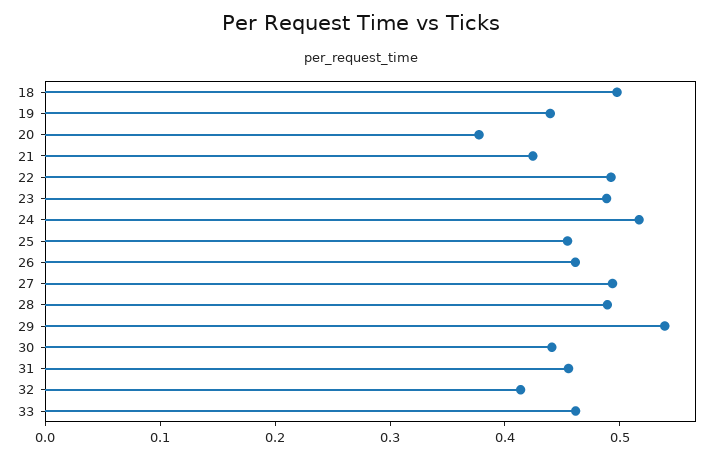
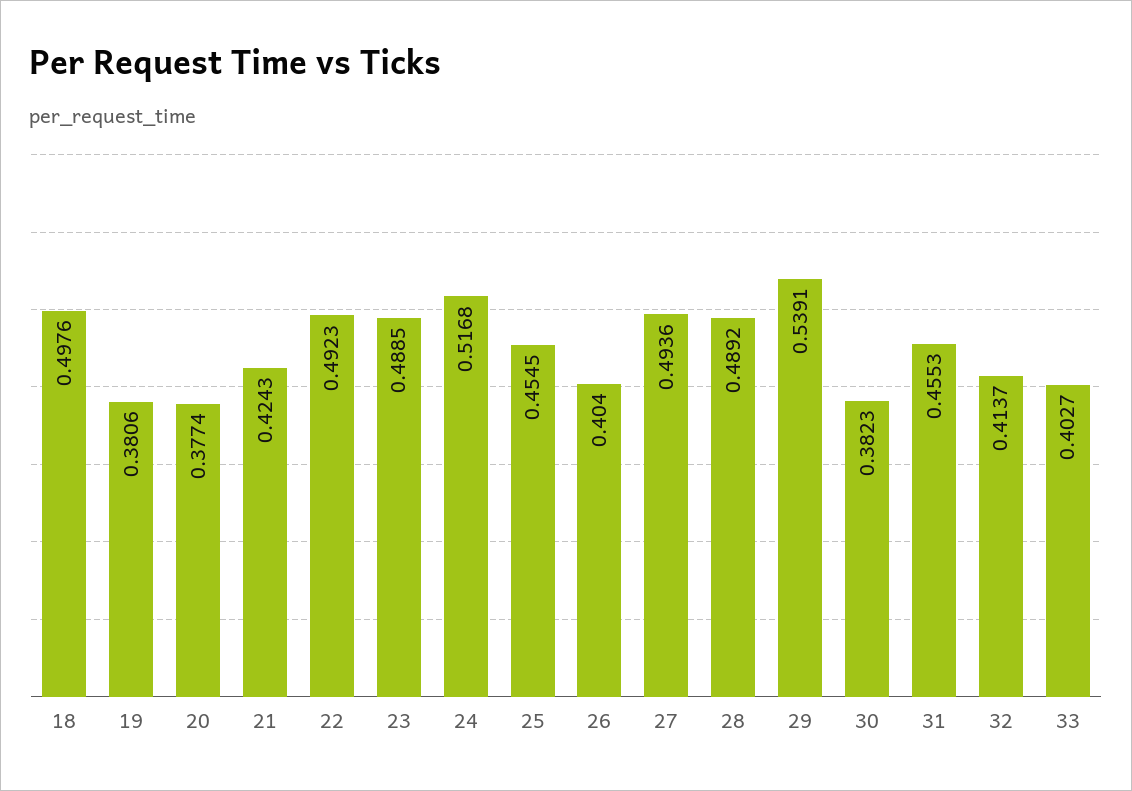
19: 0.44 -> 0.3806
26: 0.46 -> 0.404
30: 0.44 -> 0.3823
33: 0.46 -> 0.4027

